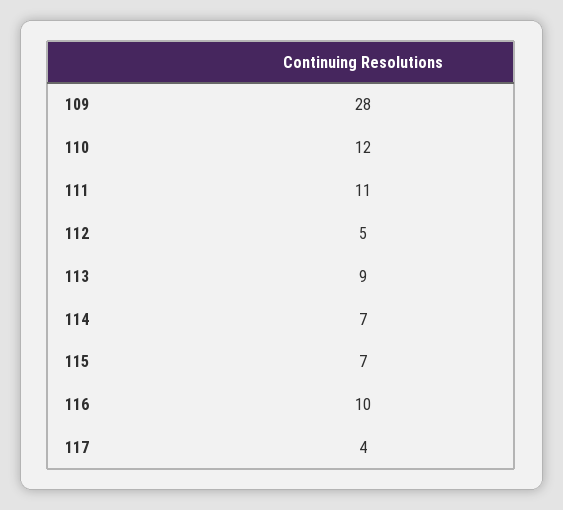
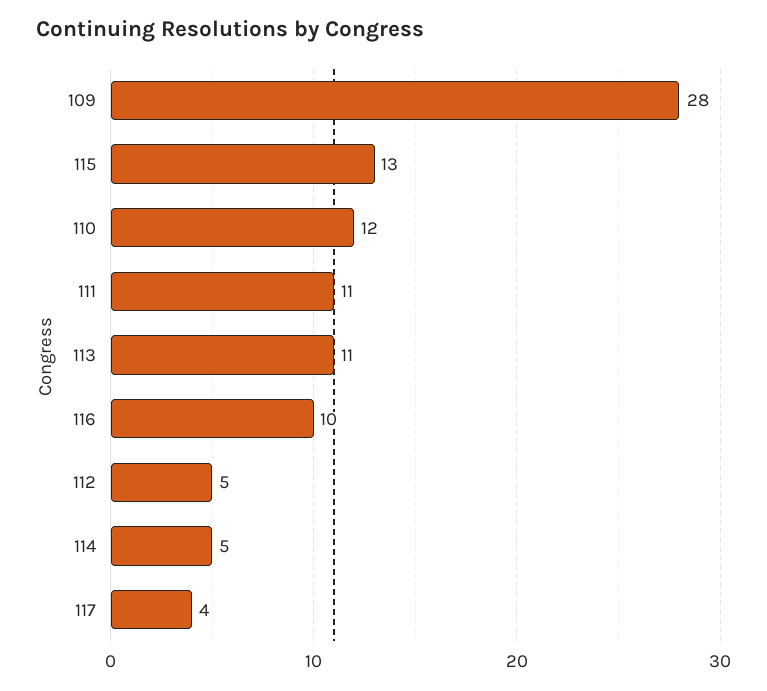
113: 9 -> 11
114: 7 -> 5
115: 7 -> 13

